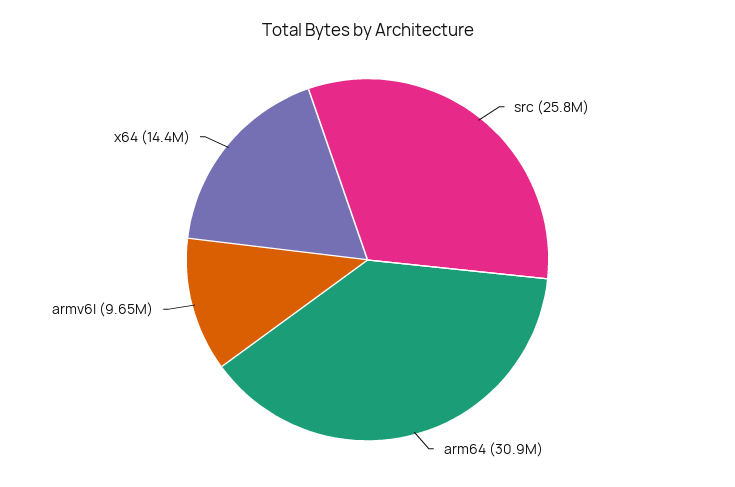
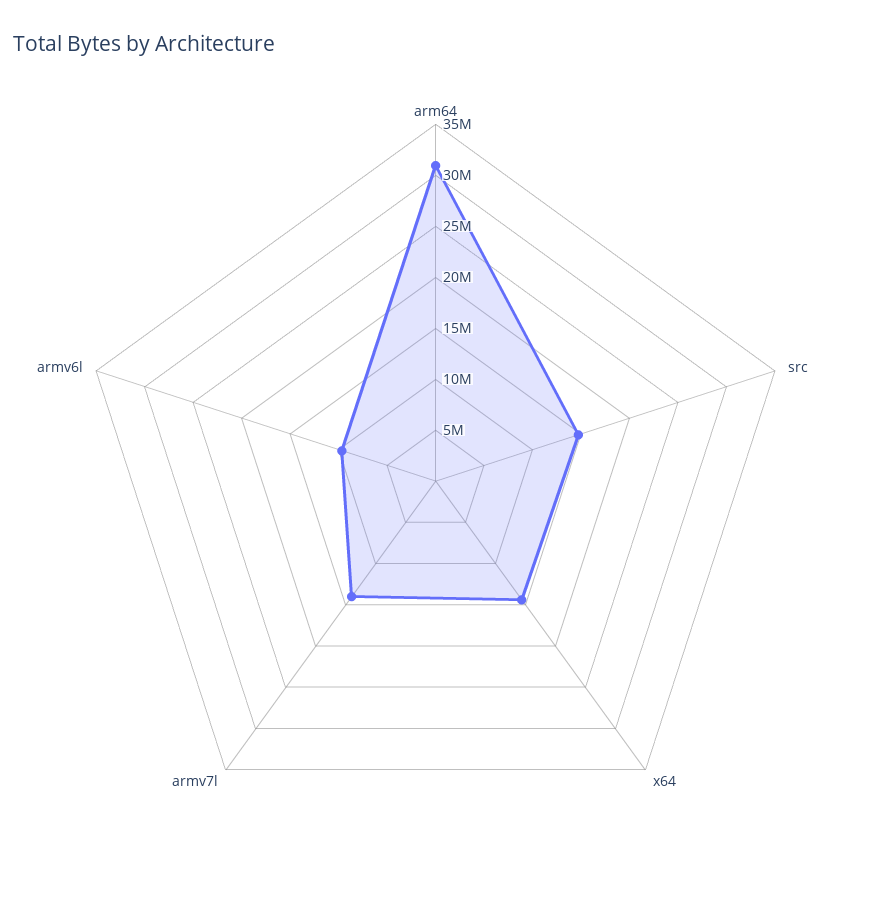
src: 25800000 -> 15000000
armv7l: none -> 14000000

